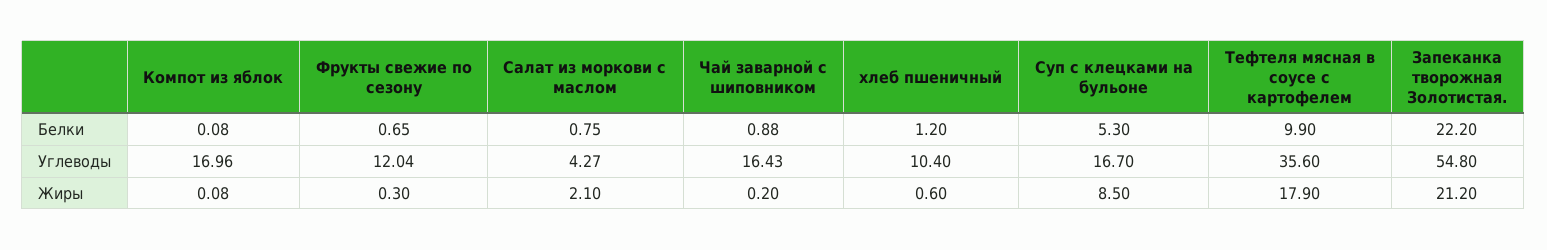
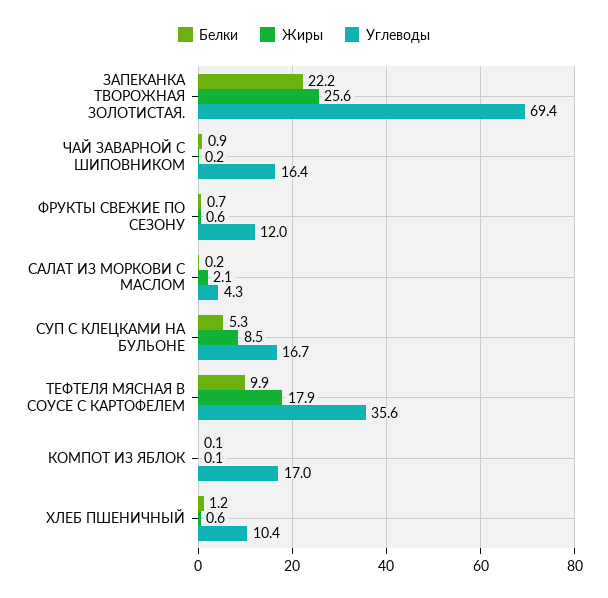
Белки, Салат из моркови с маслом: 0.75 -> 0.2
Углеводы, Запеканка творожная Золотистая.: 54.8 -> 69.4
Жиры, Фрукты свежие по сезону: 0.3 -> 0.6
Жиры, Запеканка творожная Золотистая.: 21.2 -> 25.6

